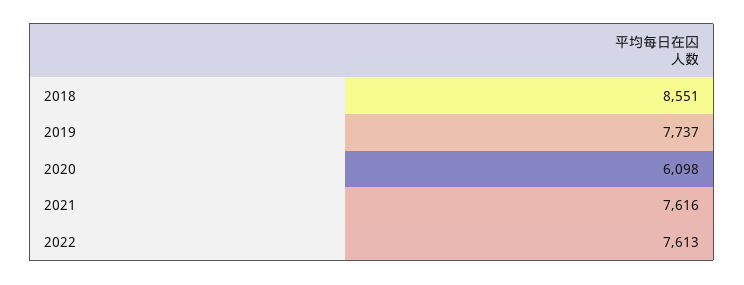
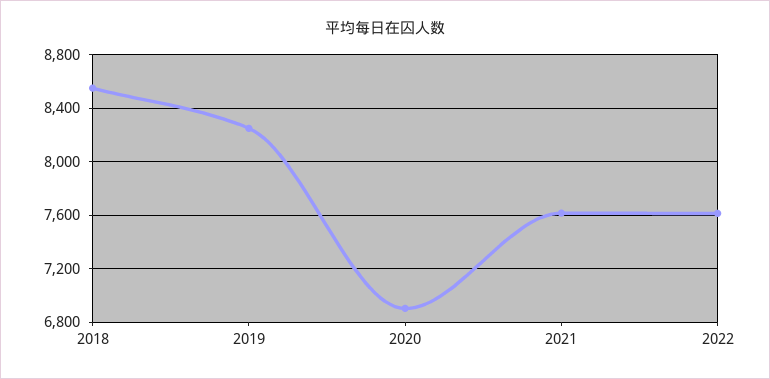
2019: 7737 -> 8250
2020: 6098 -> 6900

